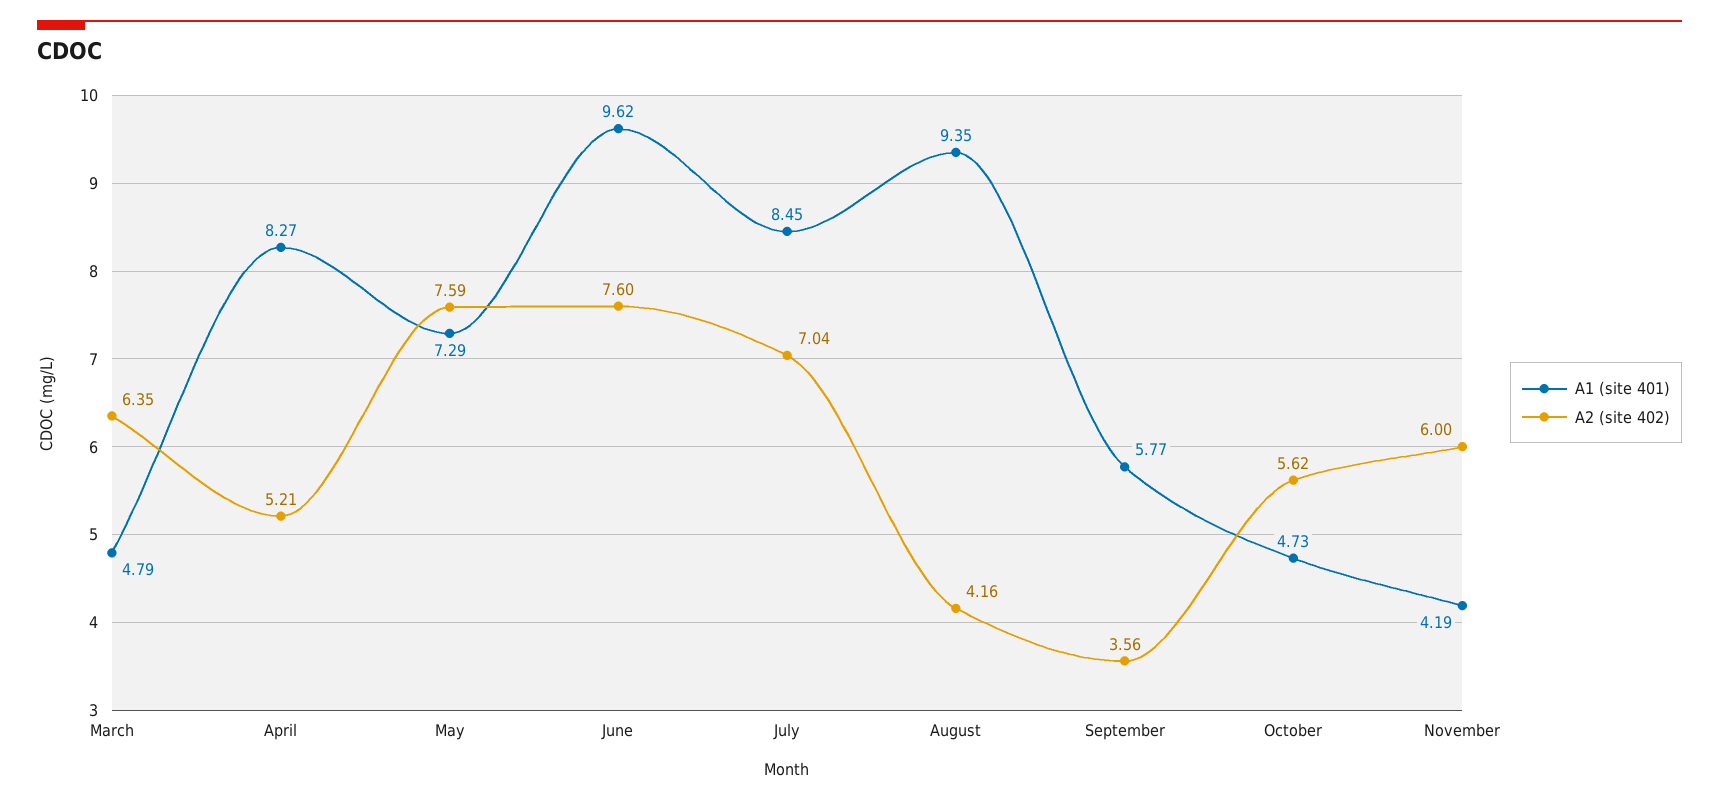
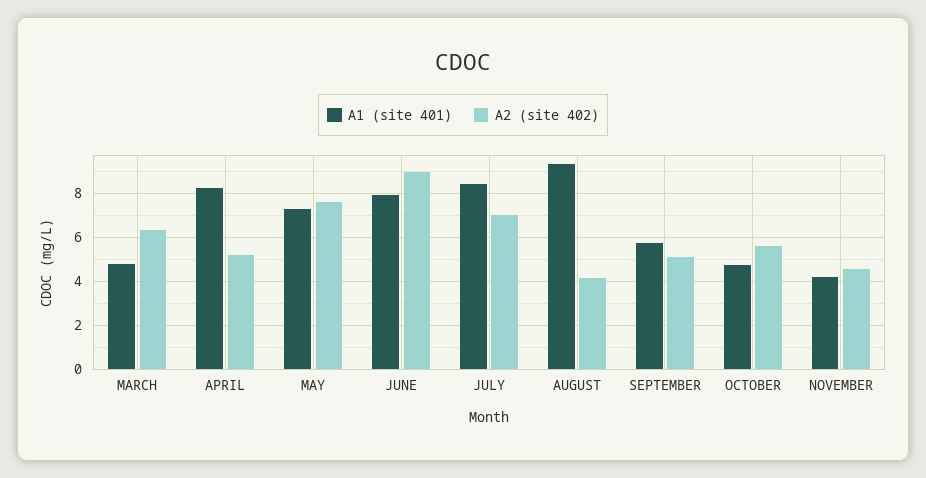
A1 (site 401), June: 9.62 -> 8
A2 (site 402), June: 7.6 -> 9
A2 (site 402), September: 3.56 -> 5
A2 (site 402), November: 6 -> 4.5

